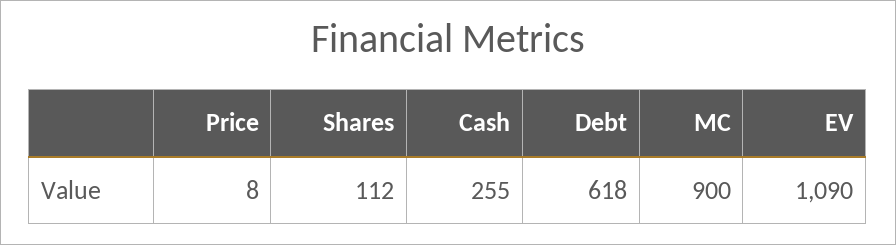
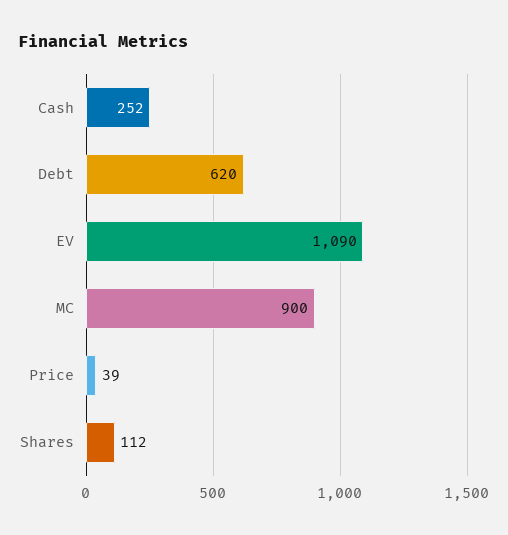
Price: 8 -> 39
Cash: 255 -> 252
Debt: 618 -> 620

